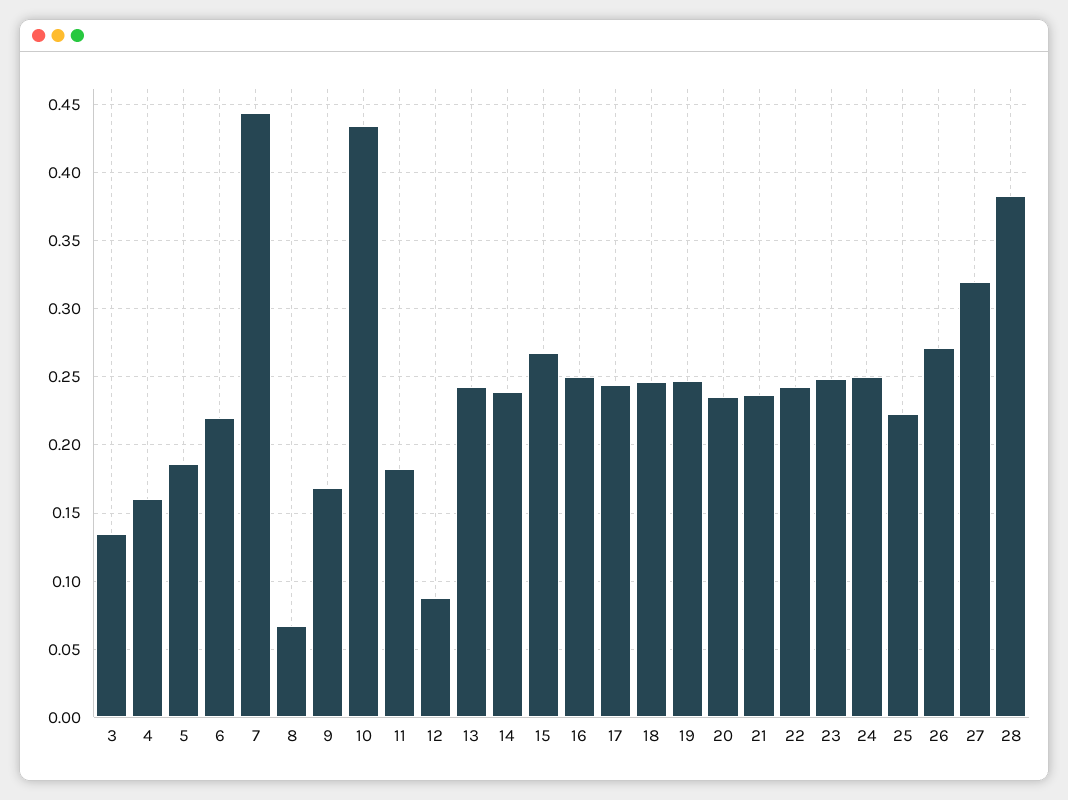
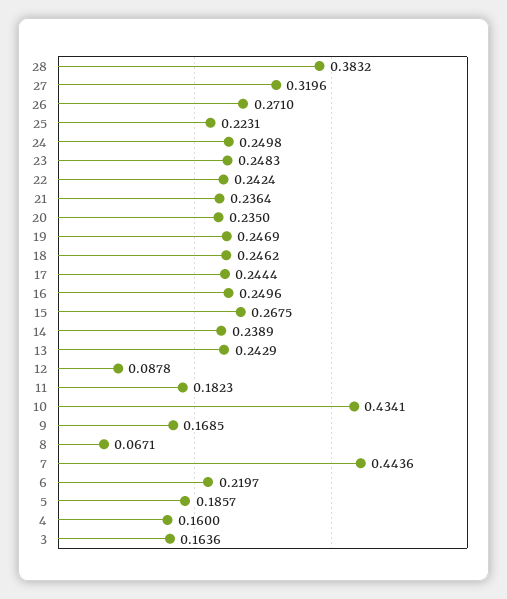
3: 0.135 -> 0.1636

